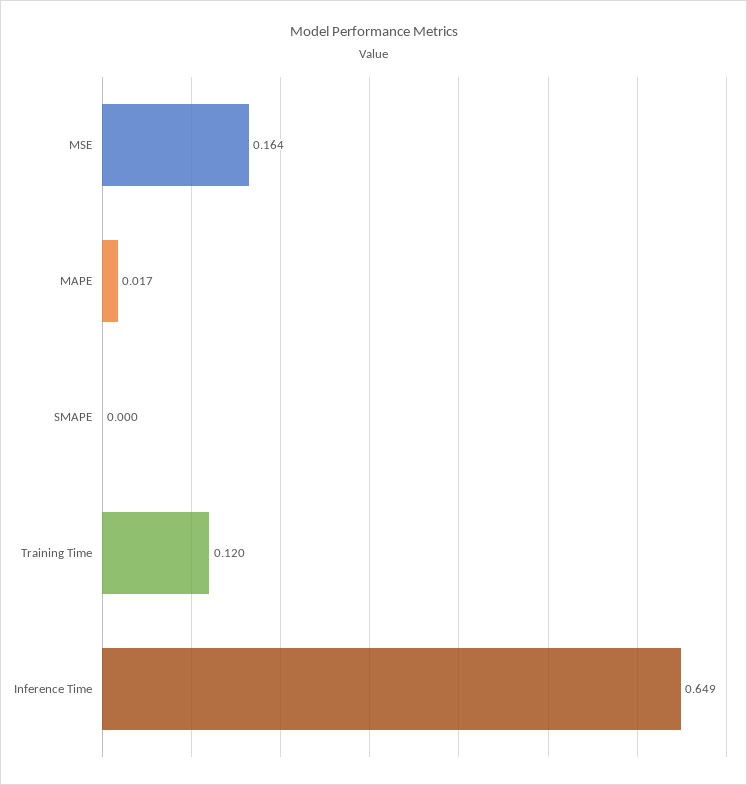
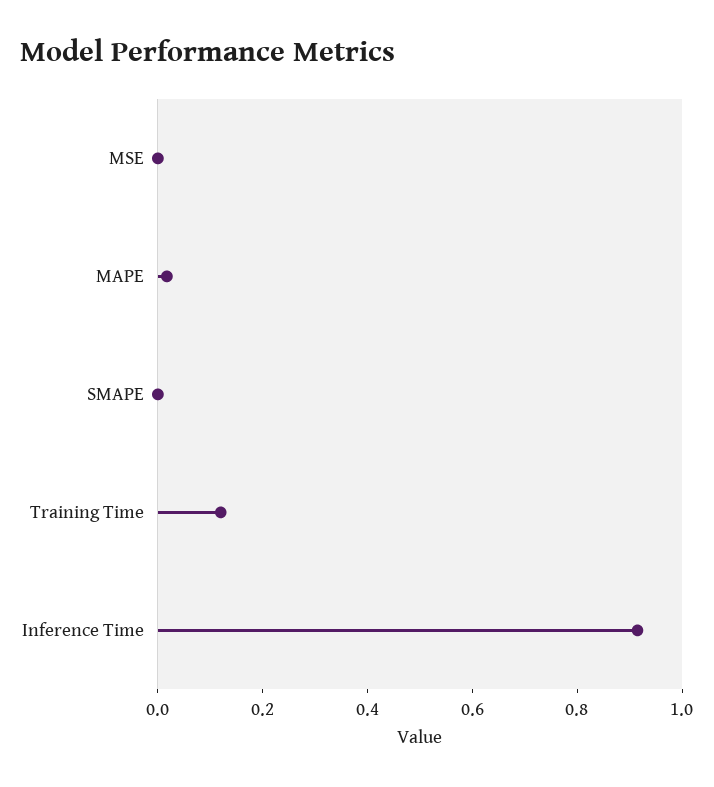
MSE: 0.164 -> 0
Inference Time: 0.649 -> 0.9

